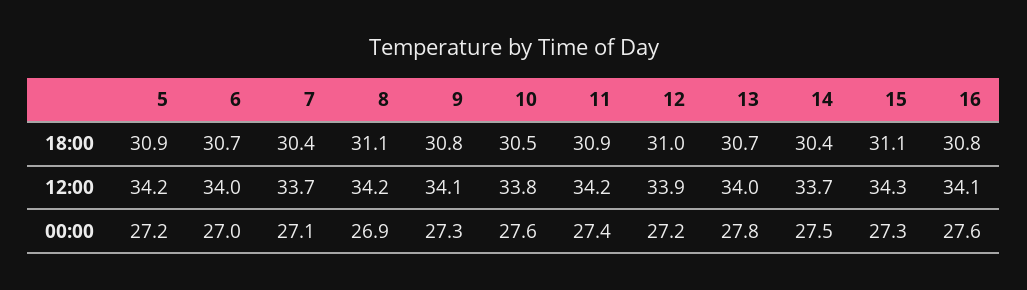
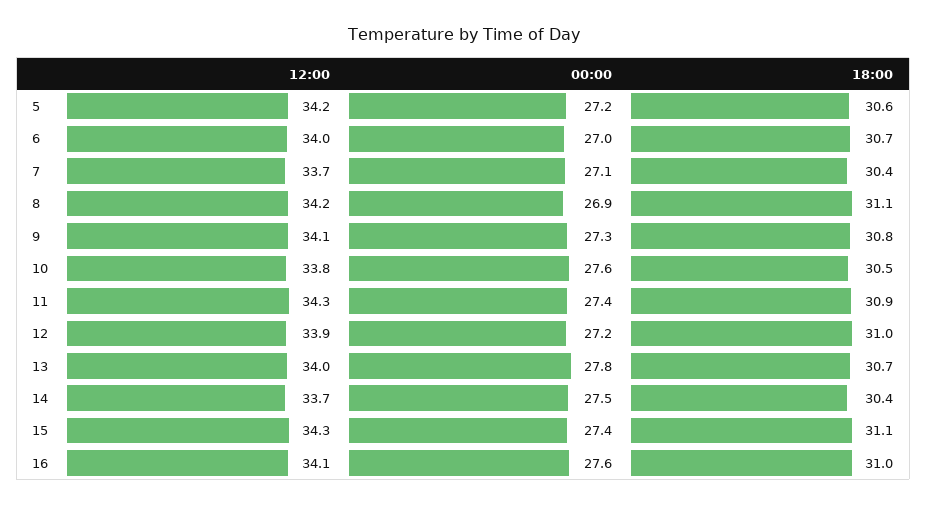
5, 18:00: 30.9 -> 30.6
16, 18:00: 30.8 -> 31
11, 12:00: 34.2 -> 34.3
15, 00:00: 27.3 -> 27.4

